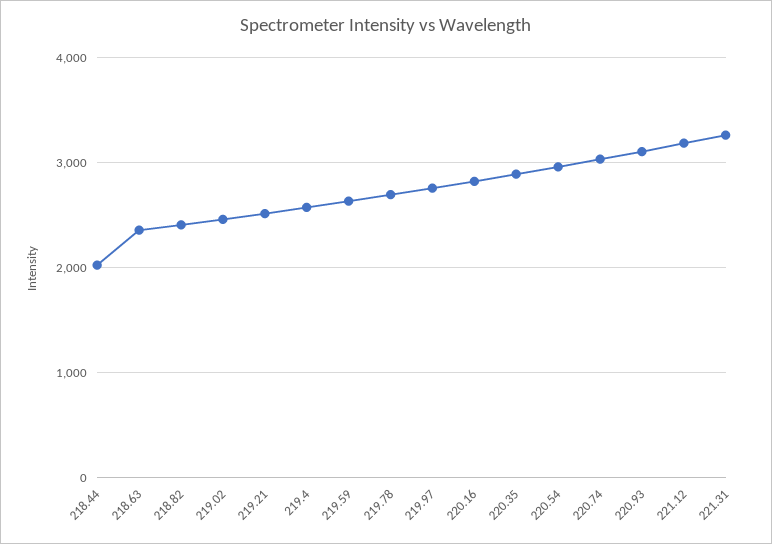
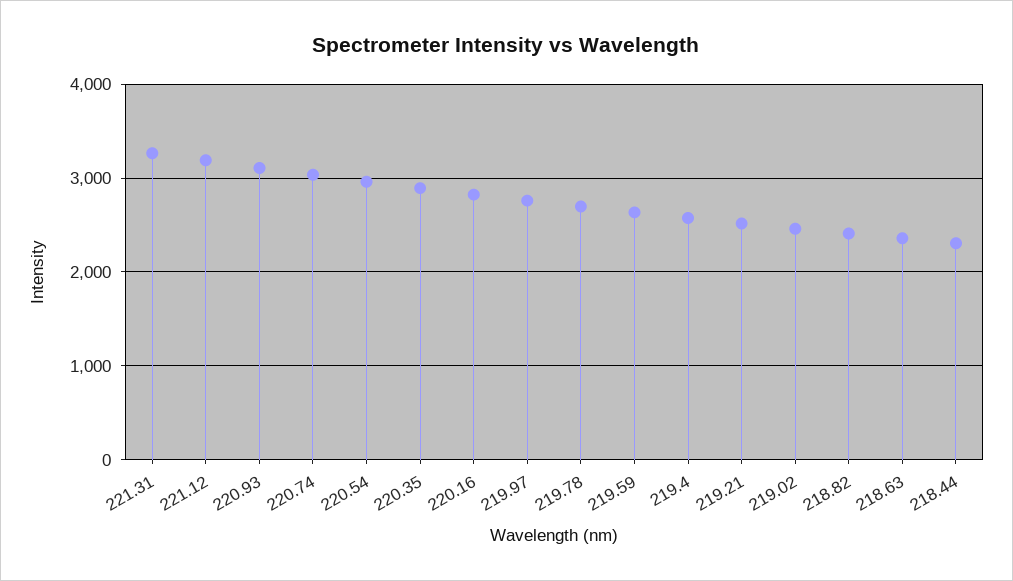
218.44: 2000 -> 2300

